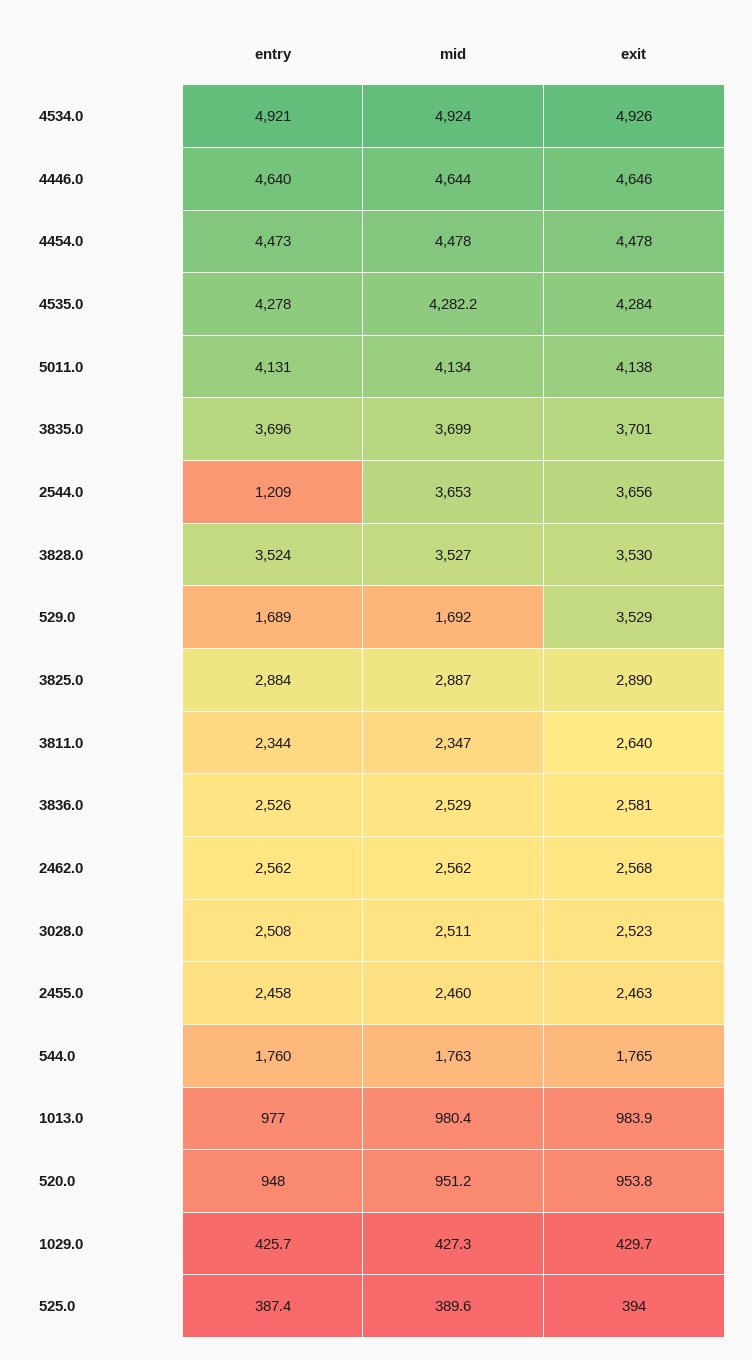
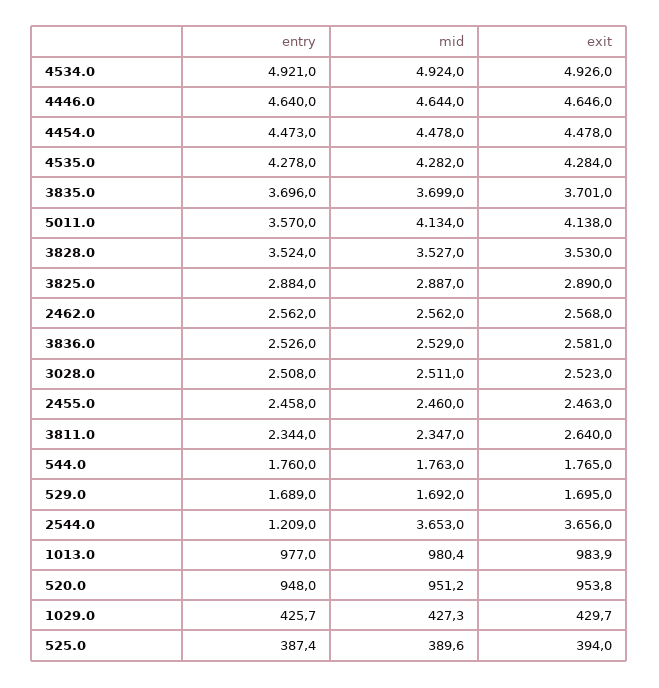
mid, 4535.0: 4282.2 -> 4282
entry, 5011.0: 4131 -> 3570
exit, 529.0: 3529 -> 1695

